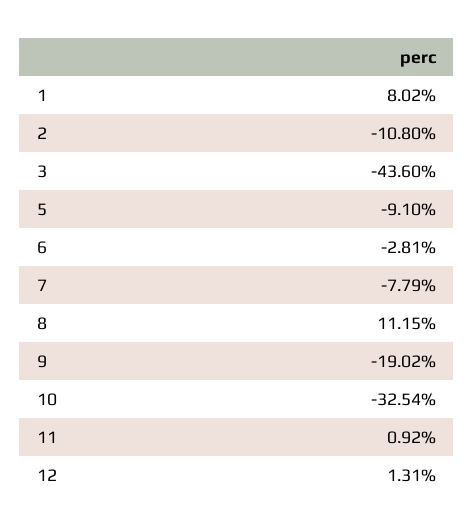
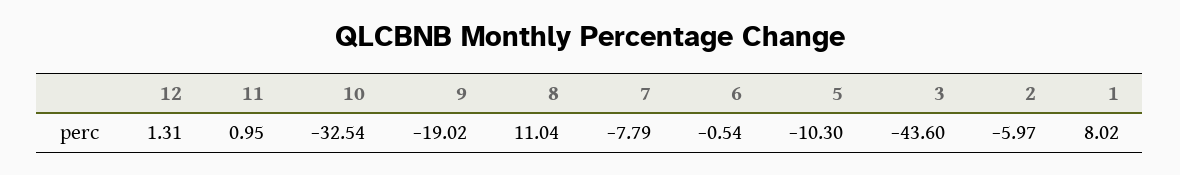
2: -10.8 -> -5.97
5: -9.1 -> -10.3
6: -2.81 -> -0.54
8: 11.15 -> 11.04
11: 0.92 -> 0.95

